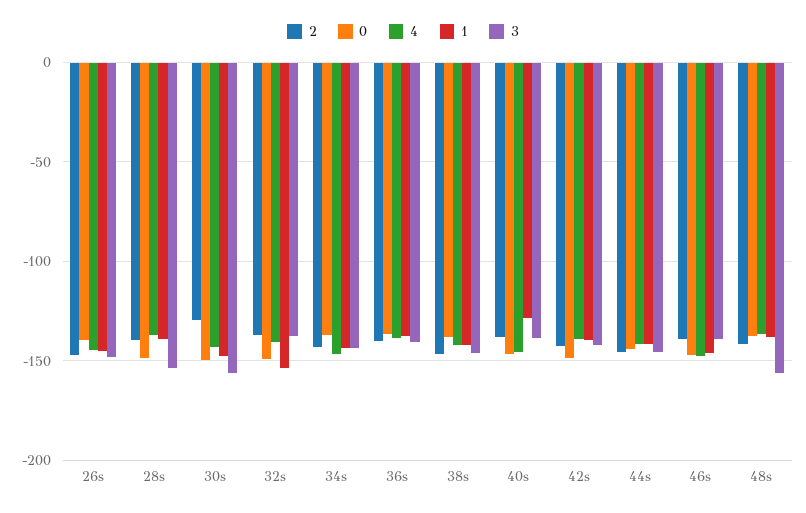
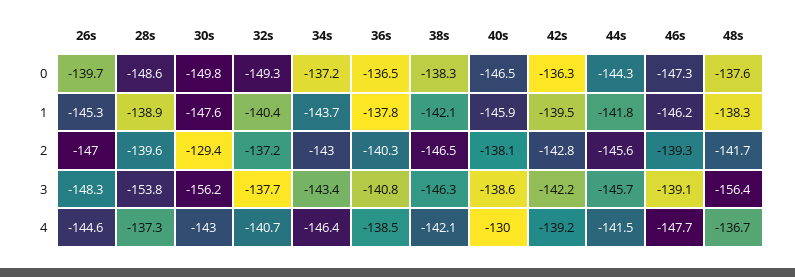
1, 32s: -155 -> -140.4
4, 40s: -145 -> -130
1, 40s: -130 -> -145.9
0, 42s: -150 -> -136.3

